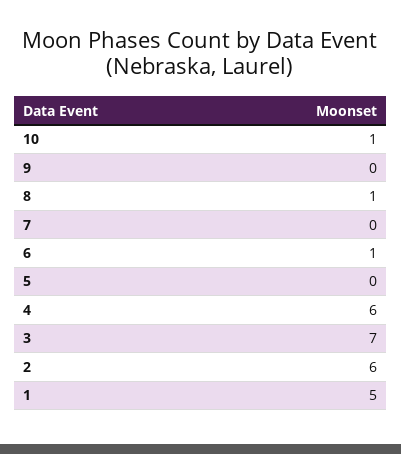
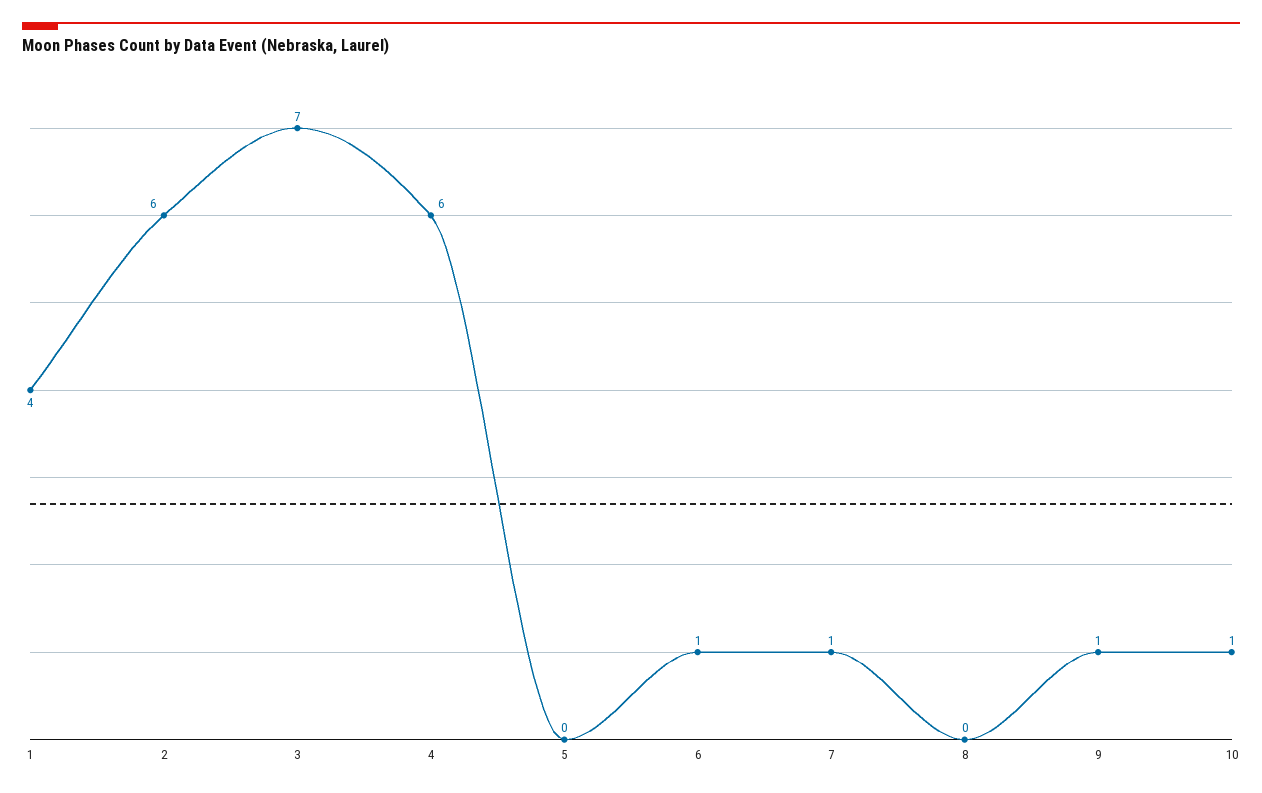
9: 0 -> 1
8: 1 -> 0
7: 0 -> 1
1: 5 -> 4

